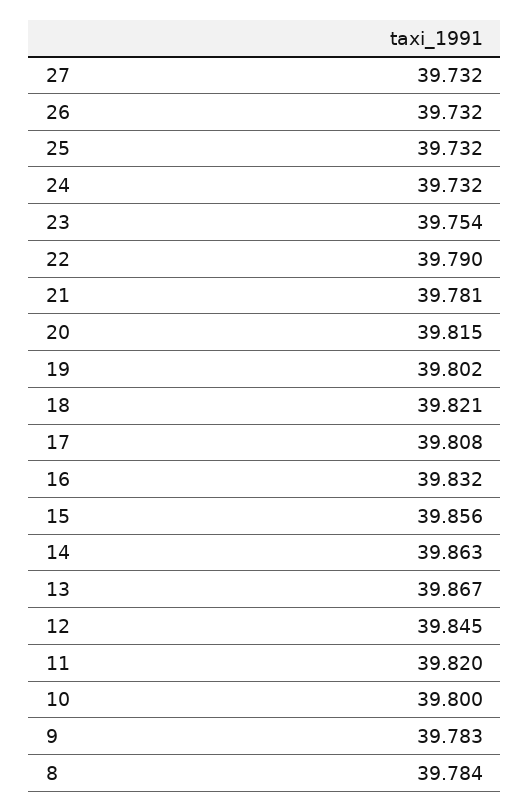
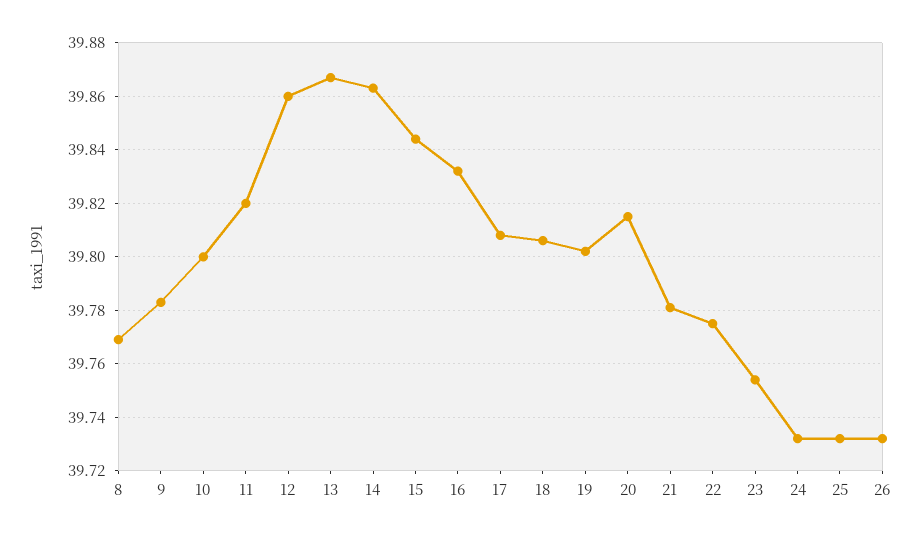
27: 39.732 -> none
22: 39.79 -> 39.775
18: 39.821 -> 39.805
15: 39.856 -> 39.845
12: 39.845 -> 39.86
8: 39.784 -> 39.77

